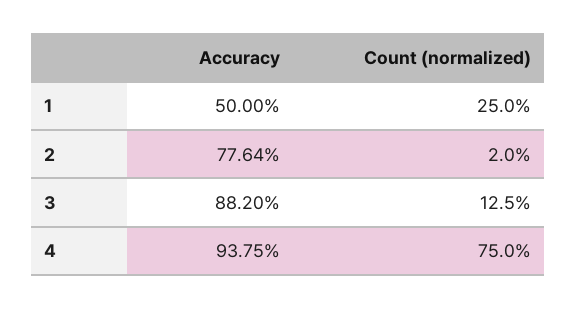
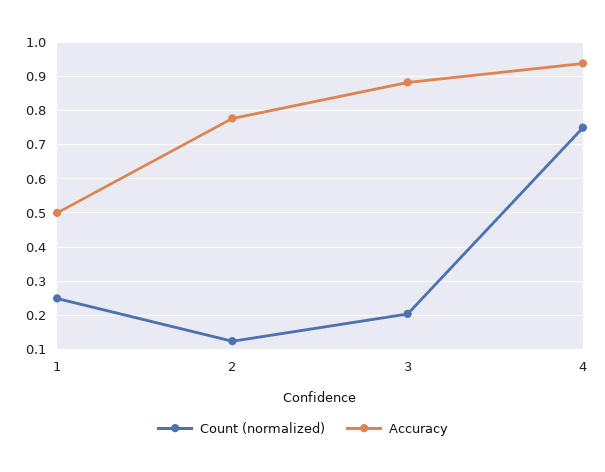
Count (normalized), 2: 0.02 -> 0.12
Count (normalized), 3: 0.125 -> 0.2

